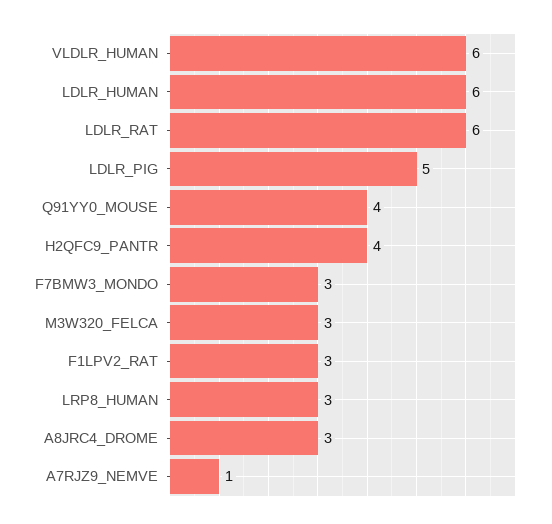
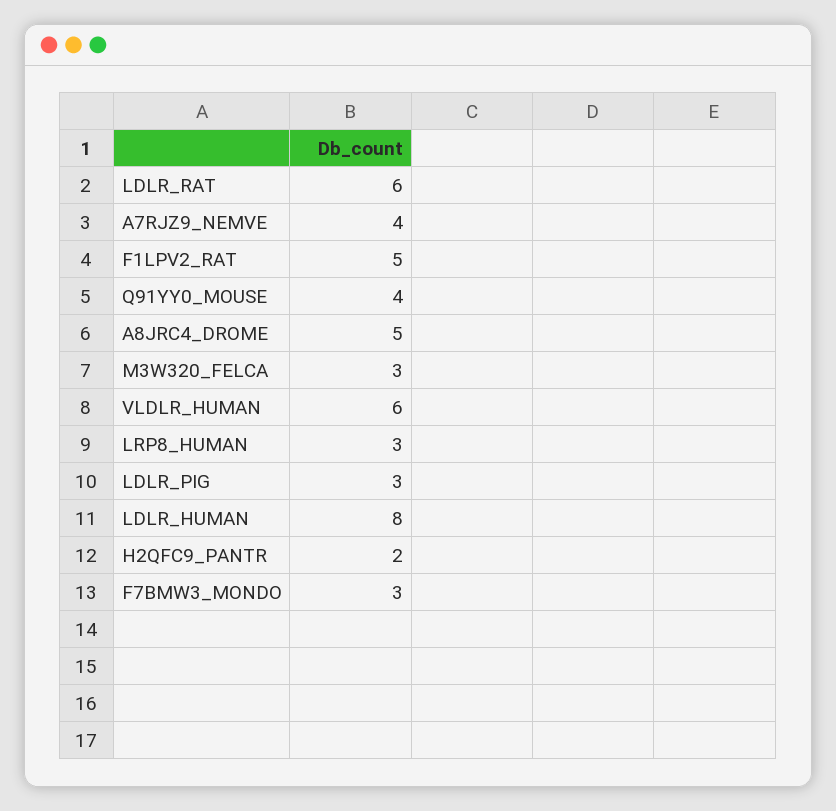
LDLR_HUMAN: 6 -> 8
LDLR_PIG: 5 -> 3
H2QFC9_PANTR: 4 -> 2
F1LPV2_RAT: 3 -> 5
A8JRC4_DROME: 3 -> 5
A7RJZ9_NEMVE: 1 -> 4

